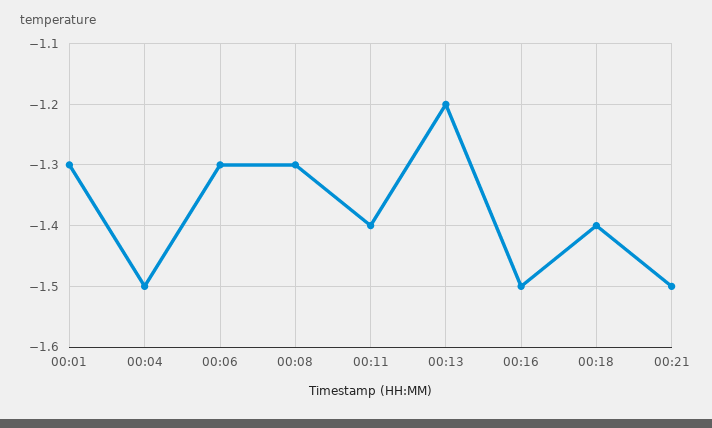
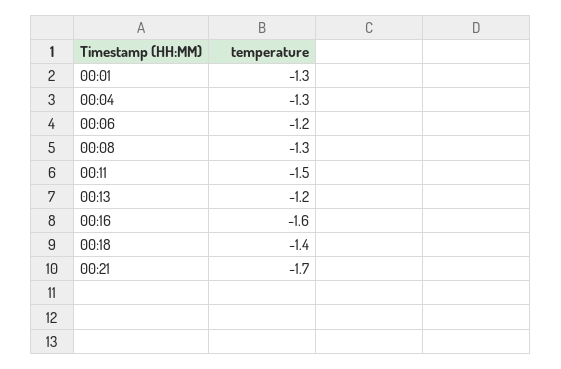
00:04: -1.5 -> -1.3
00:06: -1.3 -> -1.2
00:11: -1.4 -> -1.5
00:16: -1.5 -> -1.6
00:21: -1.5 -> -1.7

